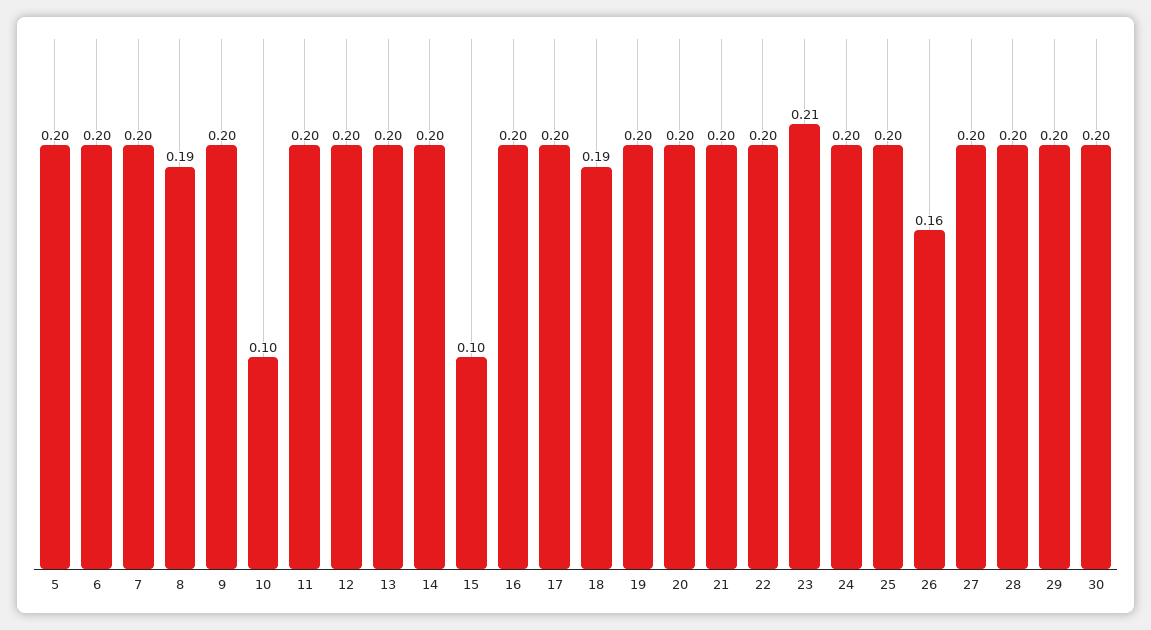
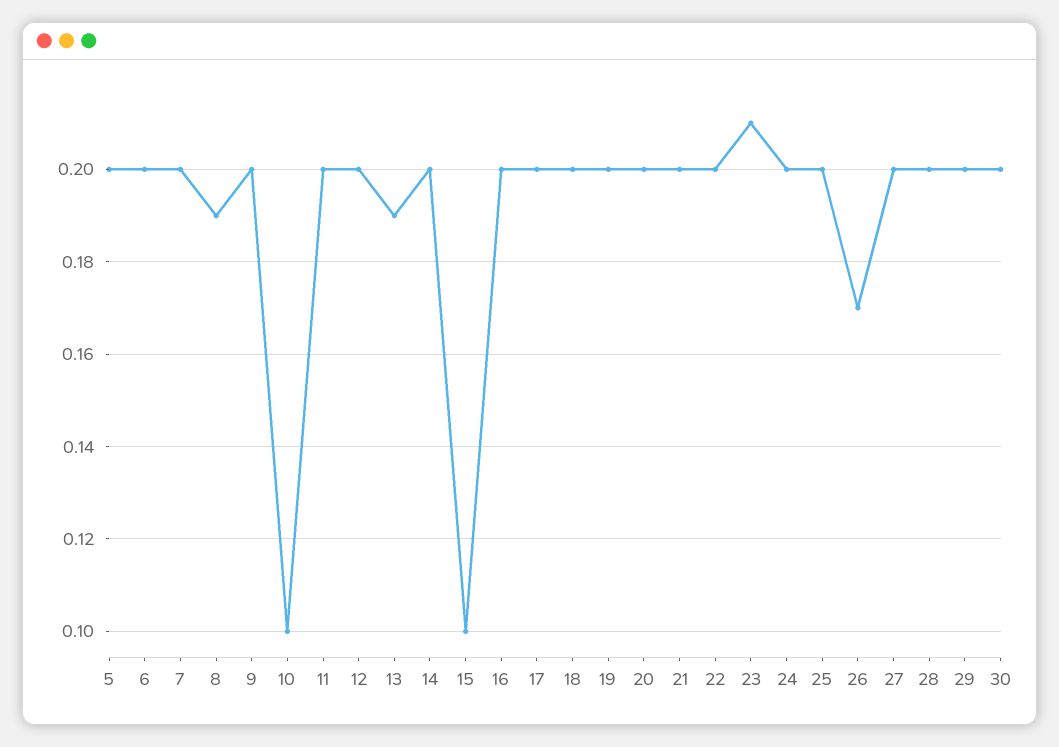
13: 0.2 -> 0.19
18: 0.19 -> 0.2
26: 0.16 -> 0.17

